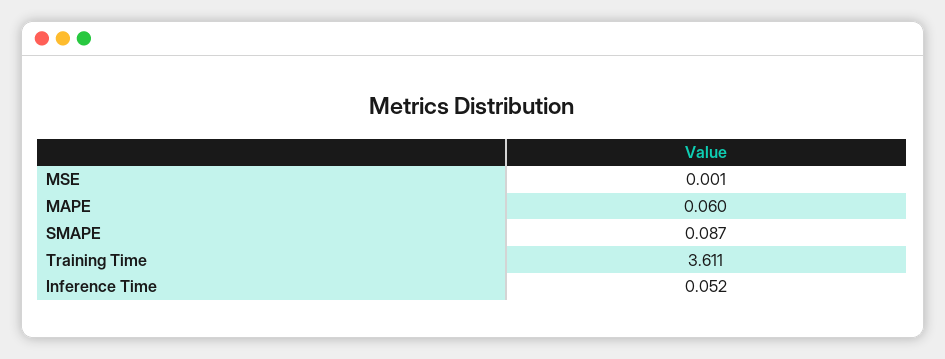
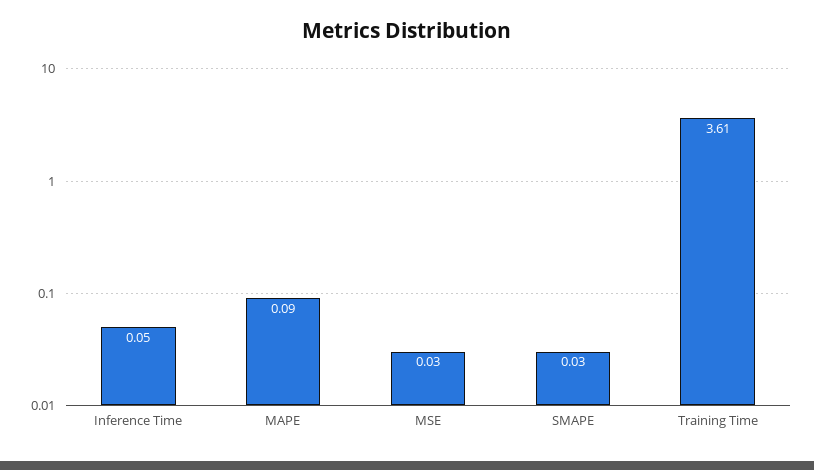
MSE: 0.001 -> 0.03
MAPE: 0.06 -> 0.09
SMAPE: 0.087 -> 0.03

